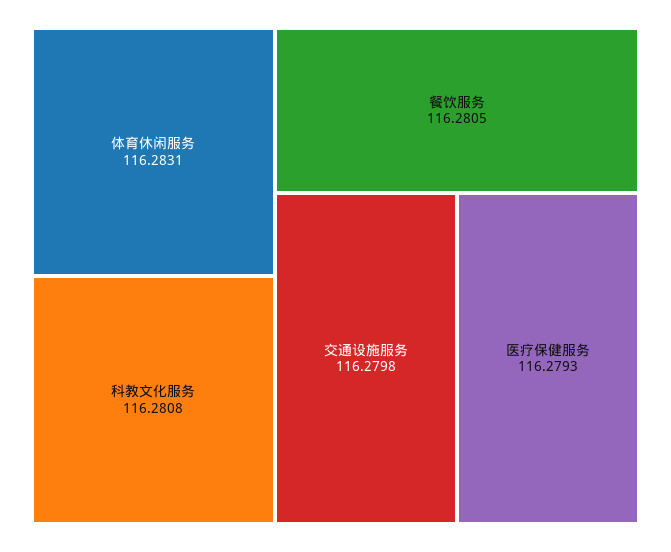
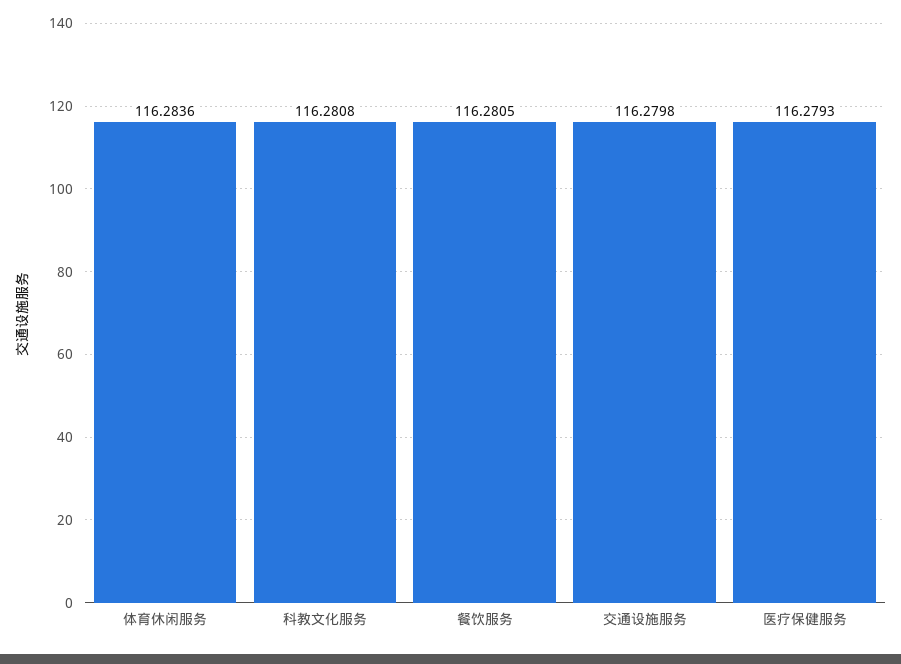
体育休闲服务: 116.2831 -> 116.2836

